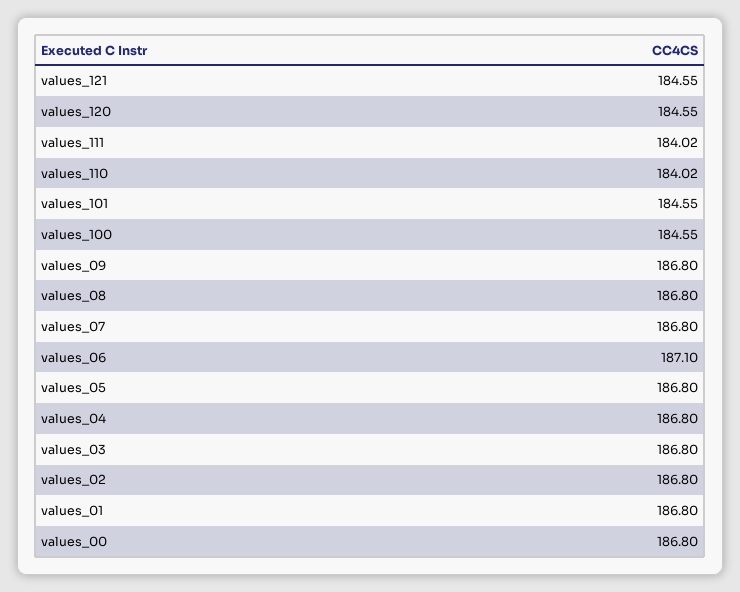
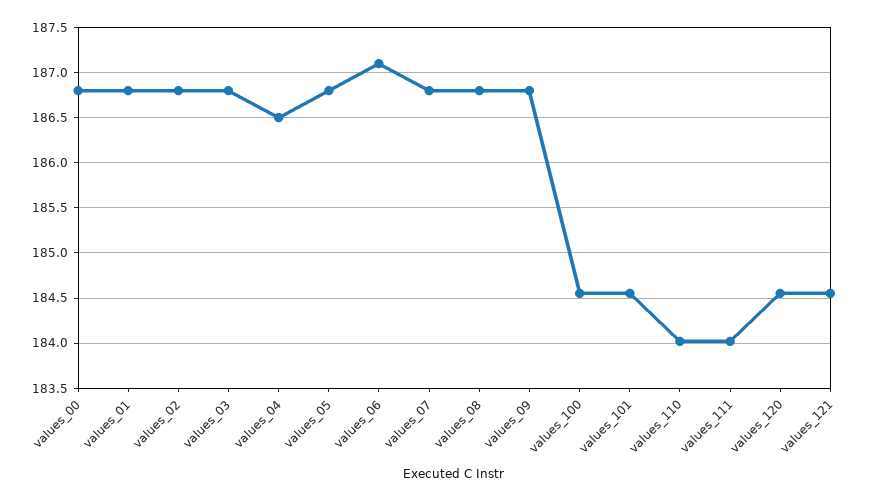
values_04: 186.8 -> 186.5

